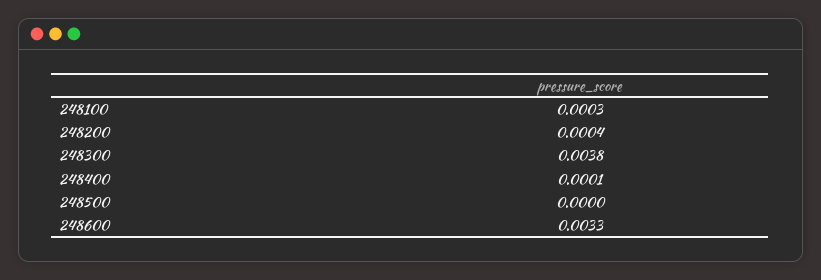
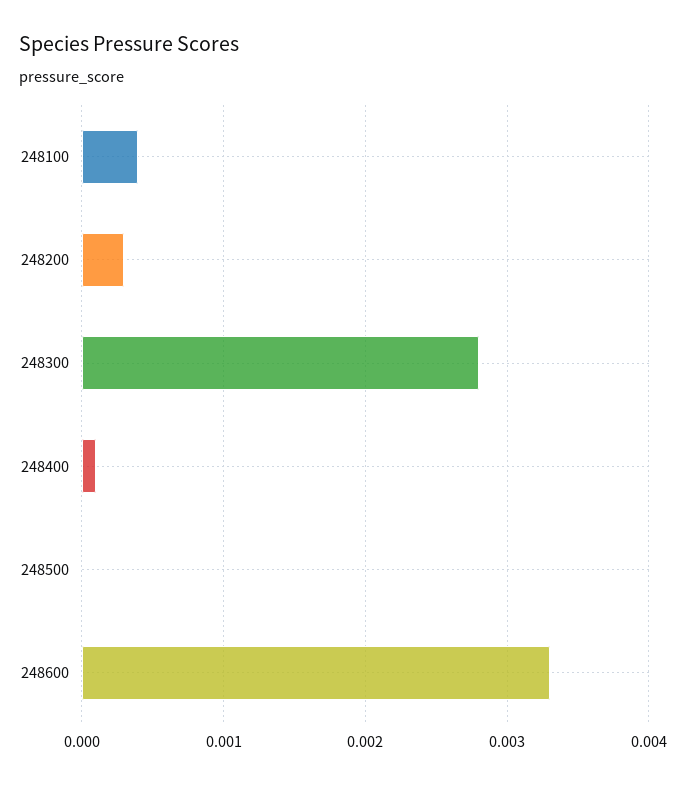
248100: 0.0003 -> 0.0004
248200: 0.0004 -> 0.0003
248300: 0.0038 -> 0.0028

